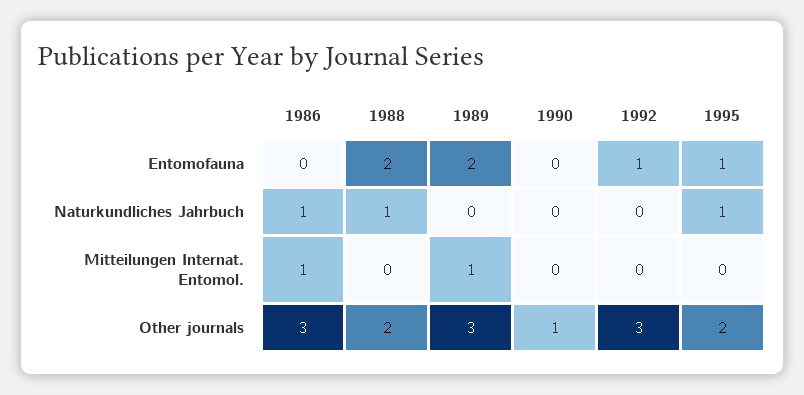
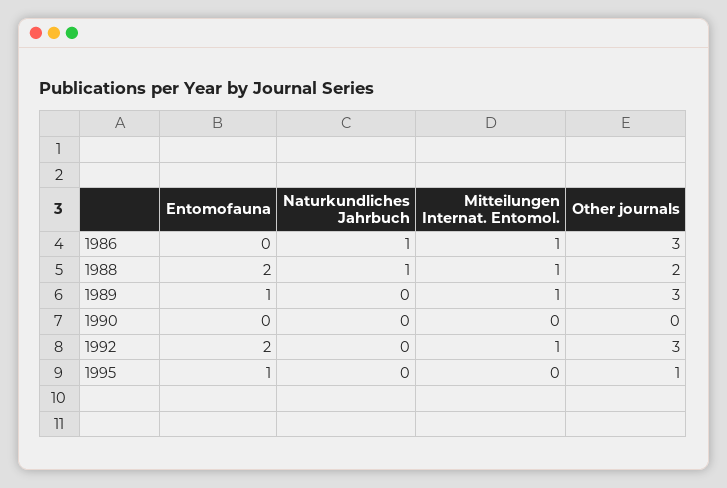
1989, Entomofauna: 2 -> 1
1992, Entomofauna: 1 -> 2
1995, Naturkundliches Jahrbuch: 1 -> 0
1988, Mitteilungen Internat. Entomol.: 0 -> 1
1992, Mitteilungen Internat. Entomol.: 0 -> 1
1990, Other journals: 1 -> 0
1995, Other journals: 2 -> 1

